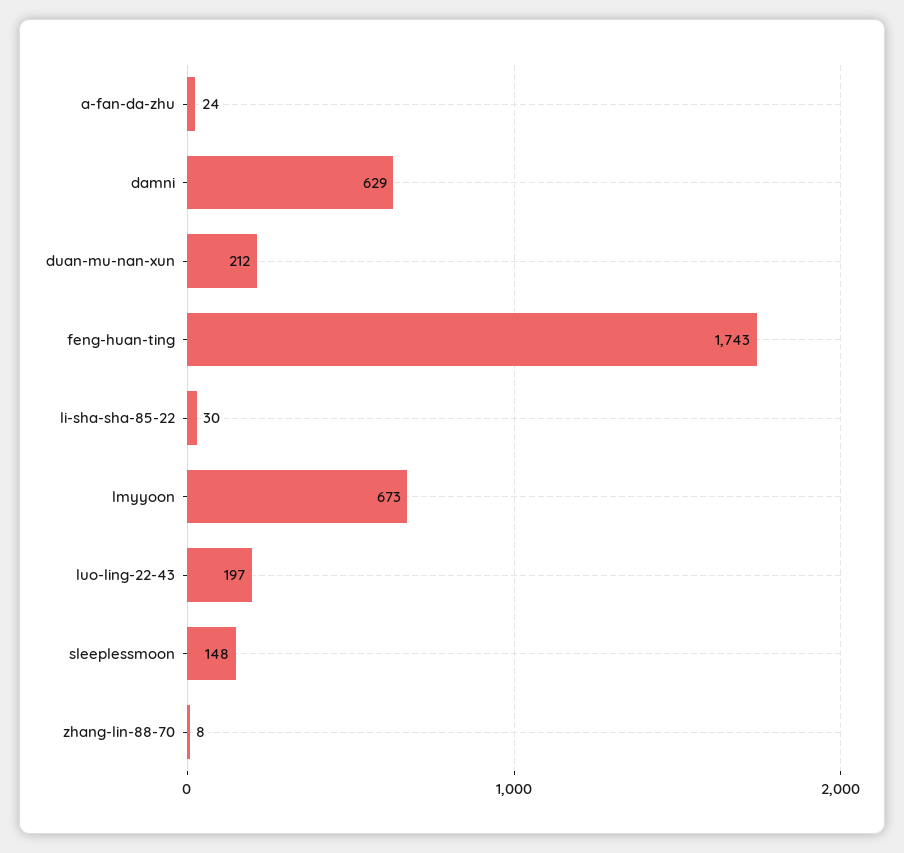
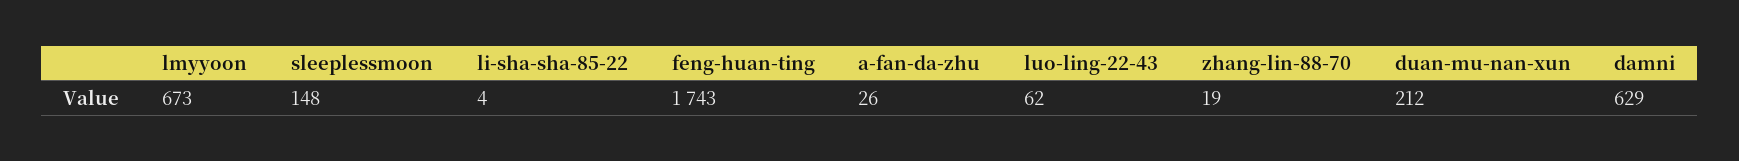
a-fan-da-zhu: 24 -> 26
li-sha-sha-85-22: 30 -> 4
luo-ling-22-43: 197 -> 62
zhang-lin-88-70: 8 -> 19

